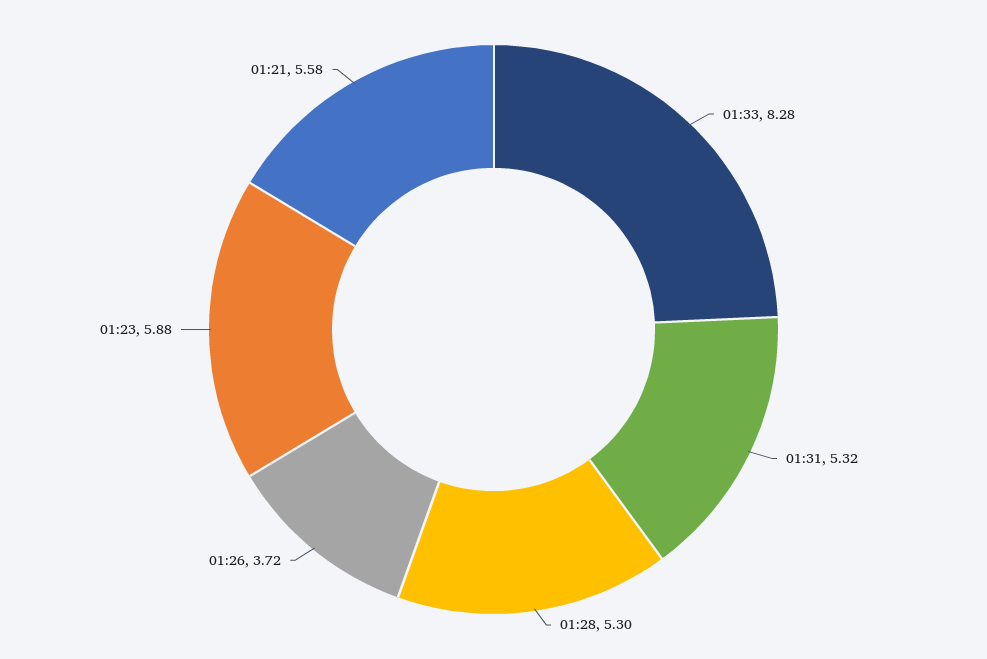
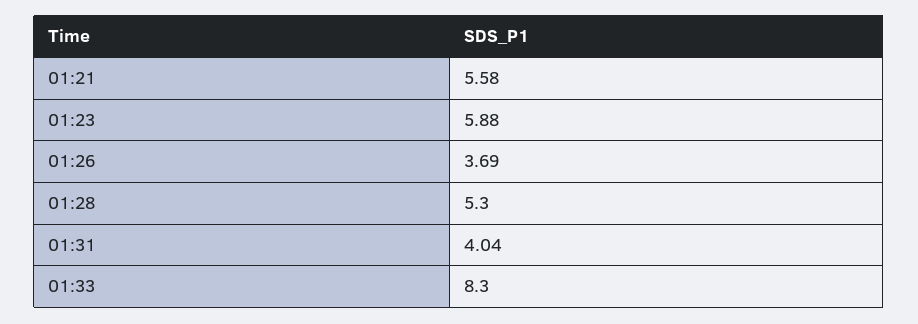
01:33: 8.28 -> 8.3
01:31: 5.32 -> 4.04
01:26: 3.72 -> 3.69

